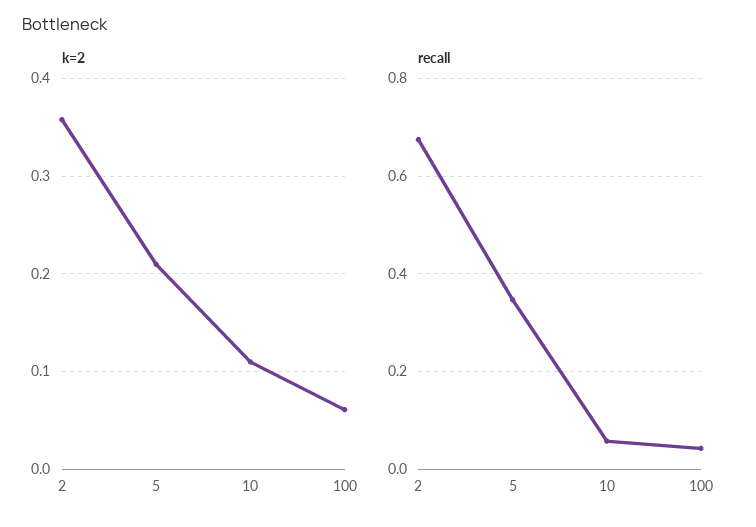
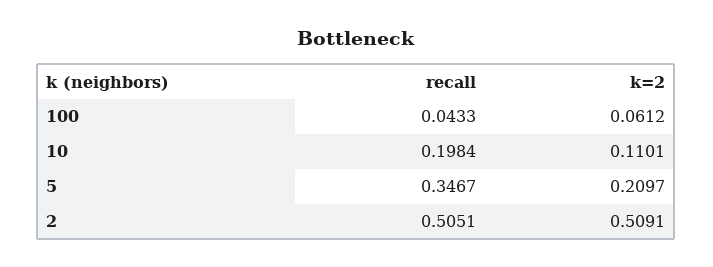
k=2, 2: 0.36 -> 0.5091
recall, 2: 0.68 -> 0.5051
recall, 10: 0.06 -> 0.1984

